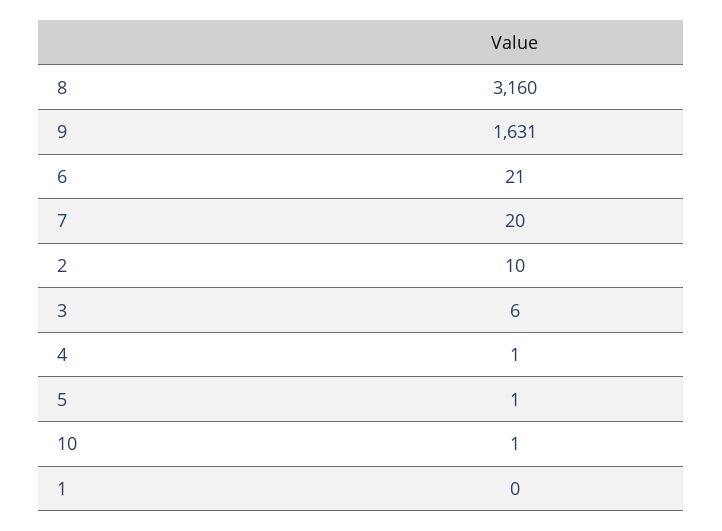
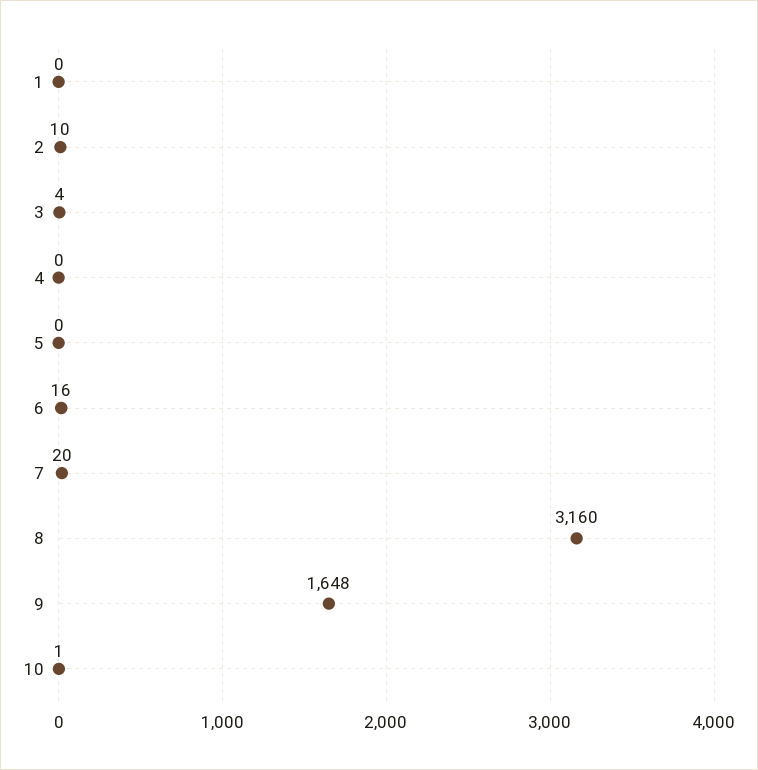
9: 1631 -> 1648
6: 21 -> 16
3: 6 -> 4
4: 1 -> 0
5: 1 -> 0

